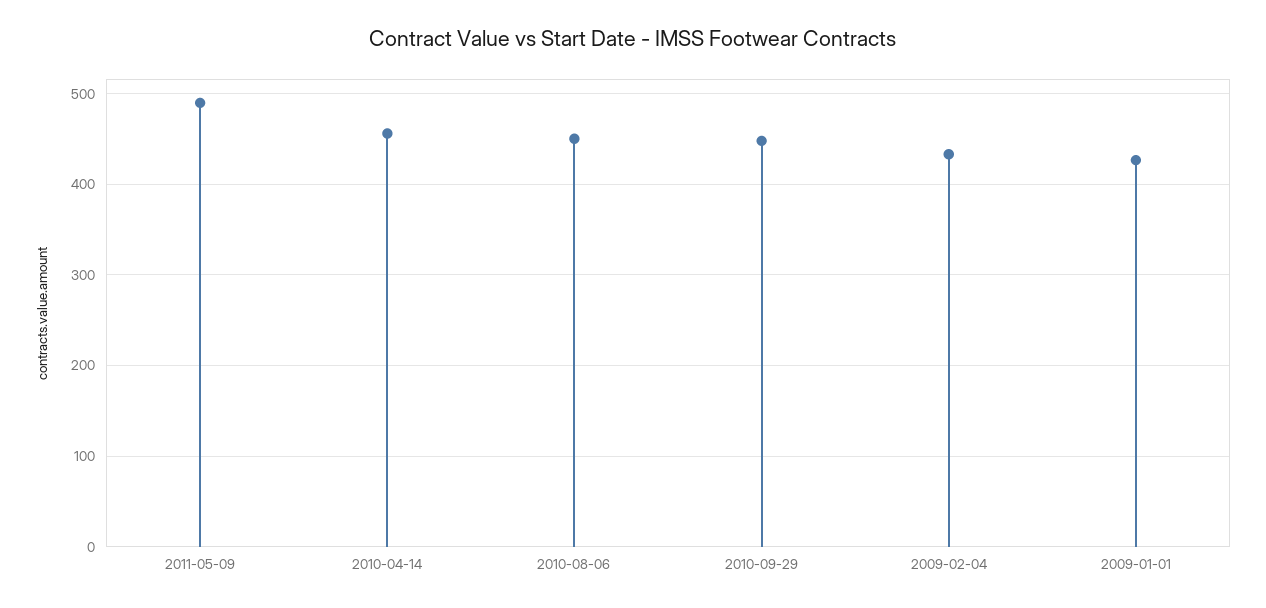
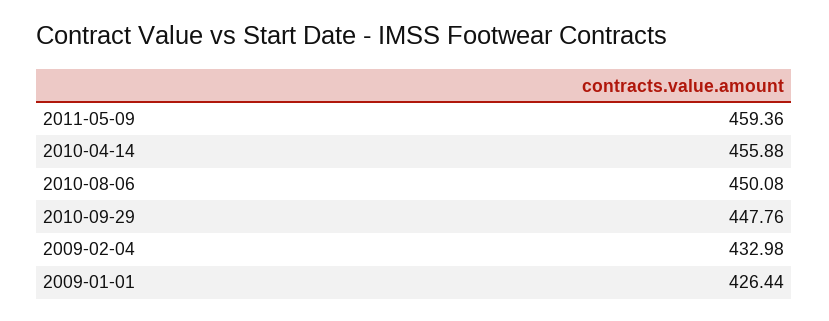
2011-05-09: 490 -> 459.36

